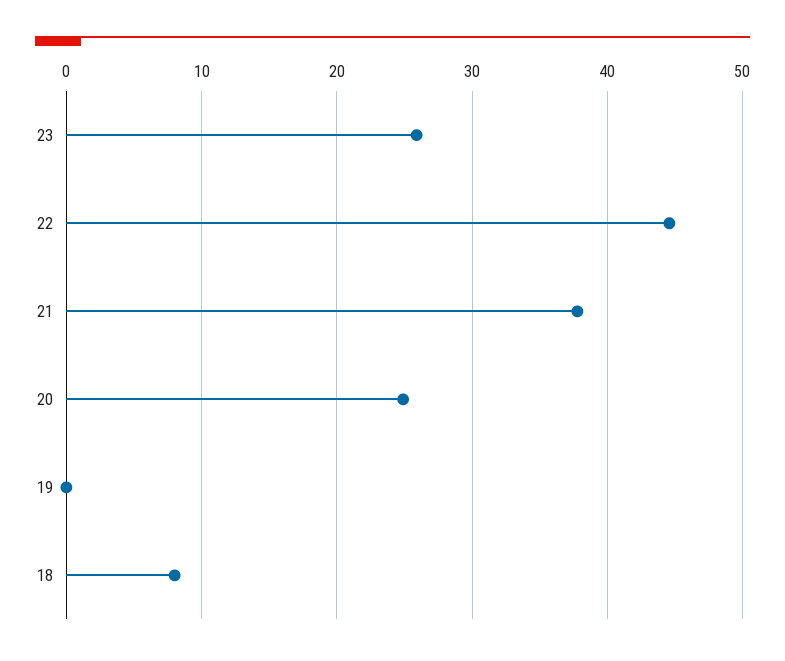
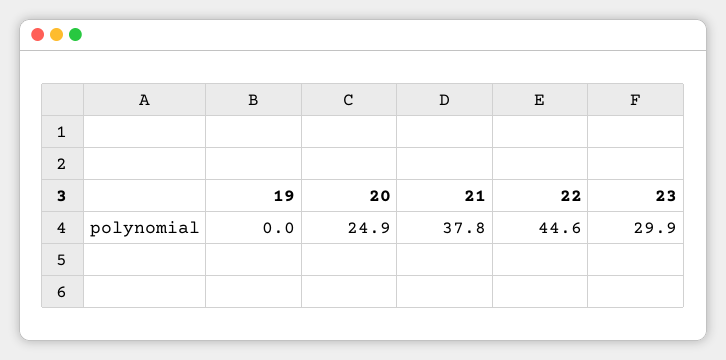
23: 26 -> 29.9
18: 8 -> none

